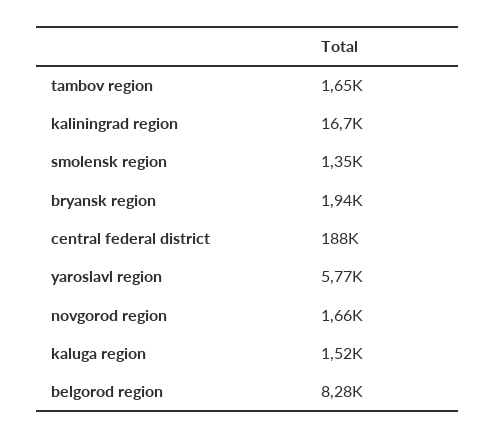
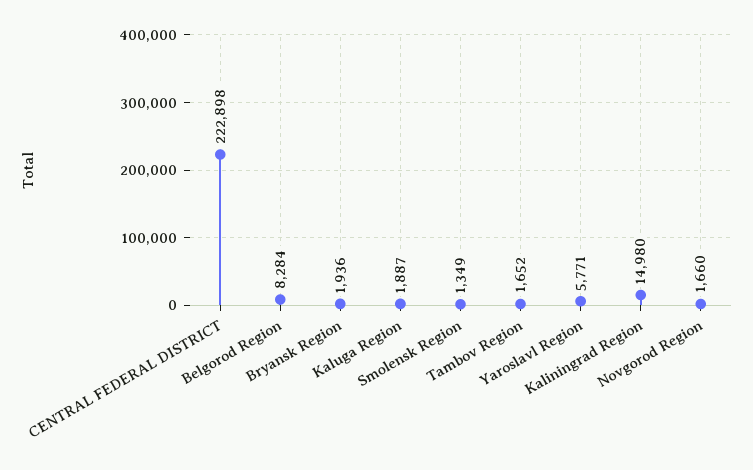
kaliningrad region: 16700 -> 14980
central federal district: 188000 -> 222898
kaluga region: 1520 -> 1887

